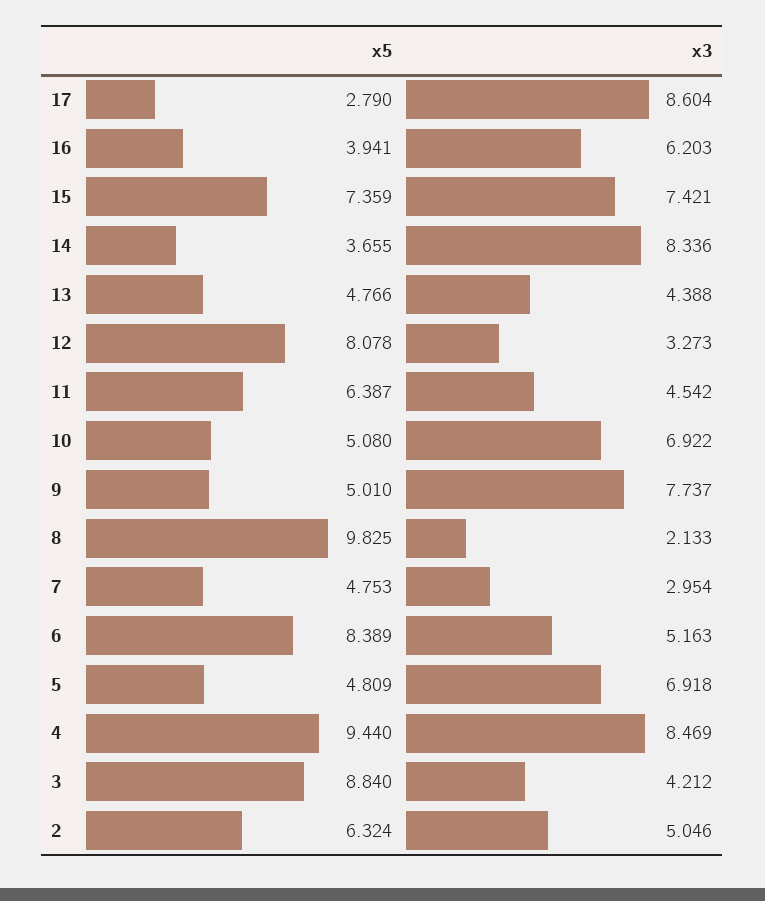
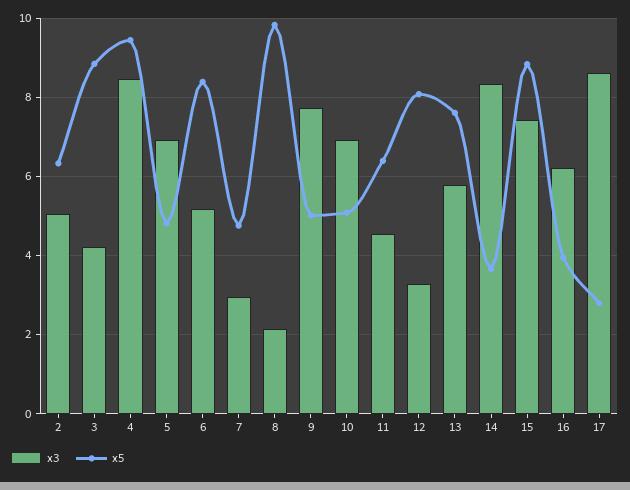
x5, 15: 7.359 -> 8.8
x5, 13: 4.766 -> 7.6
x3, 13: 4.388 -> 5.8

